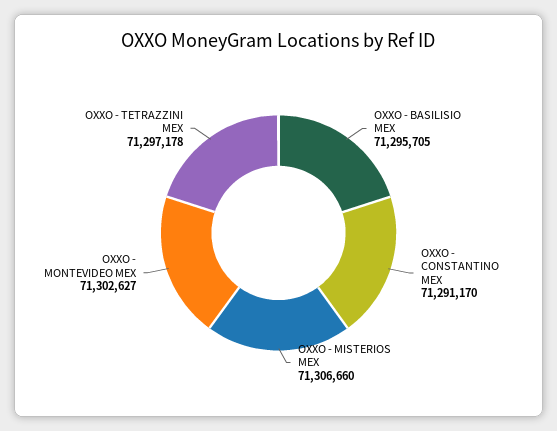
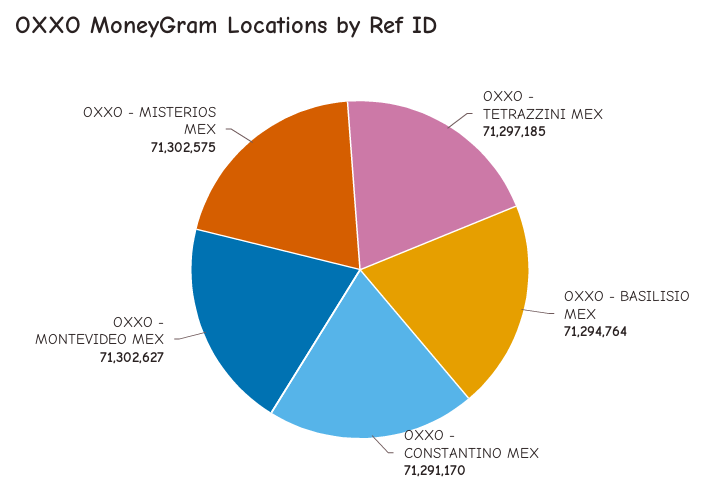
OXXO - BASILISIO MEX: 71295705 -> 71294764
OXXO - MISTERIOS MEX: 71306660 -> 71302575
OXXO - TETRAZZINI MEX: 71297178 -> 71297185

